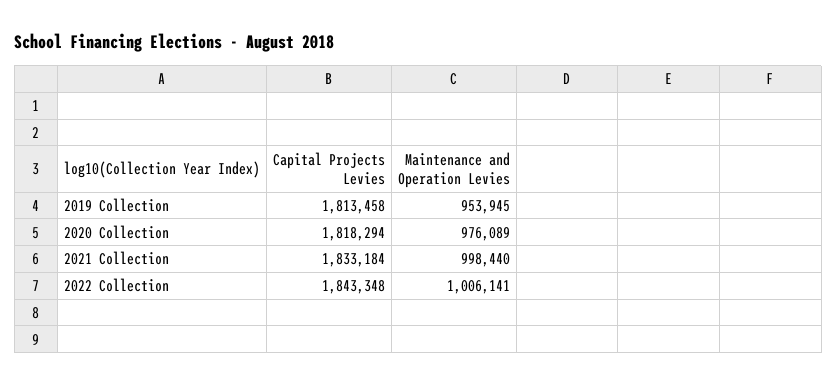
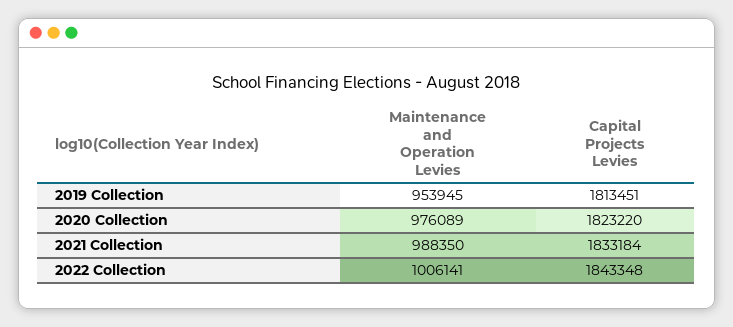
Capital Projects Levies, 2019 Collection: 1813458 -> 1813451
Capital Projects Levies, 2020 Collection: 1818294 -> 1823220
Maintenance and Operation Levies, 2021 Collection: 998440 -> 988350

